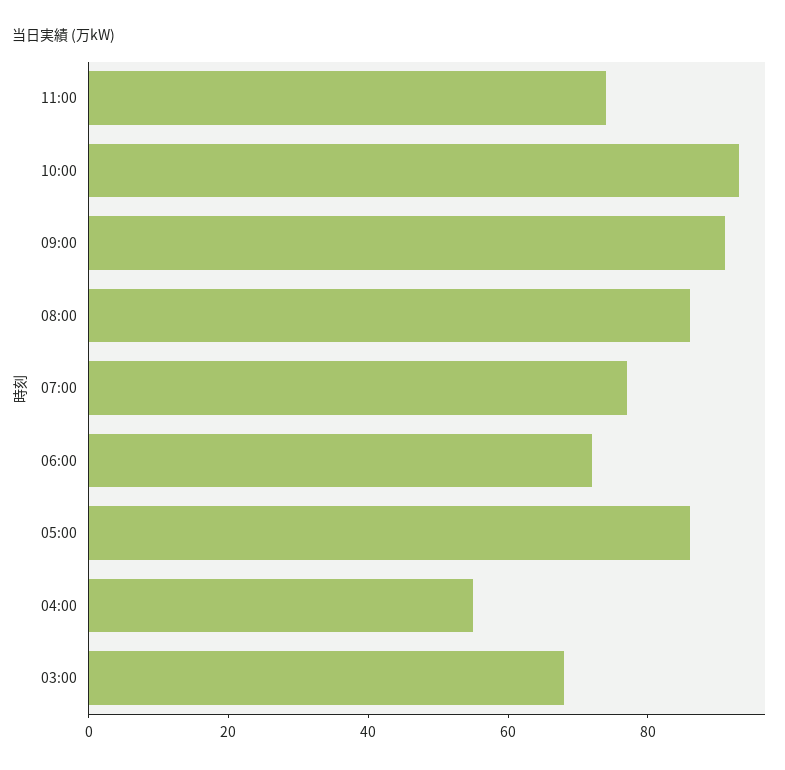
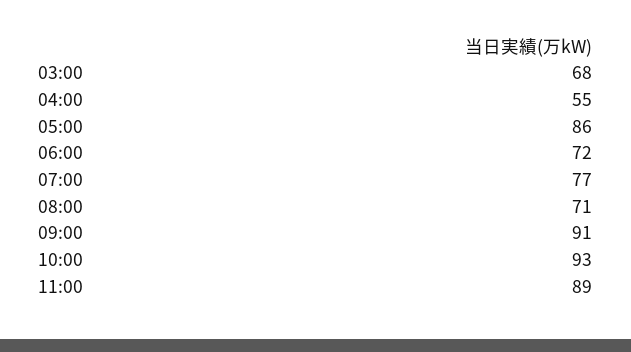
11:00: 75 -> 89
08:00: 85 -> 71

